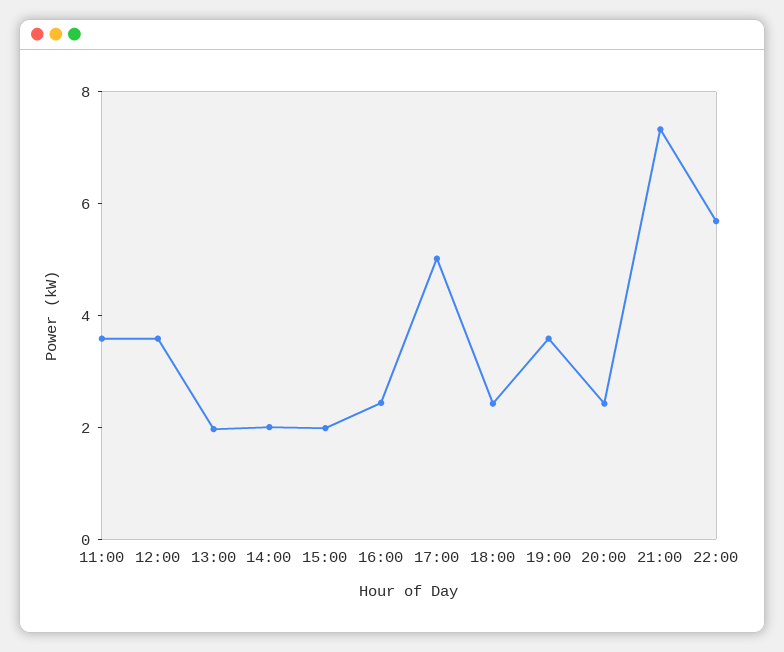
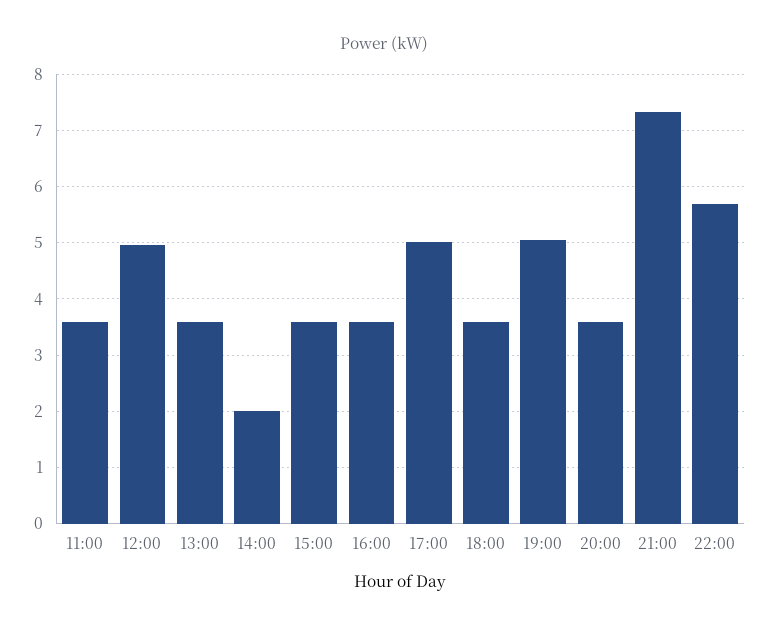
12:00: 3.5 -> 5
13:00: 2 -> 3.6
15:00: 2 -> 3.6
16:00: 2.5 -> 3.6
18:00: 2.5 -> 3.6
19:00: 3.5 -> 5
20:00: 2.5 -> 3.6

